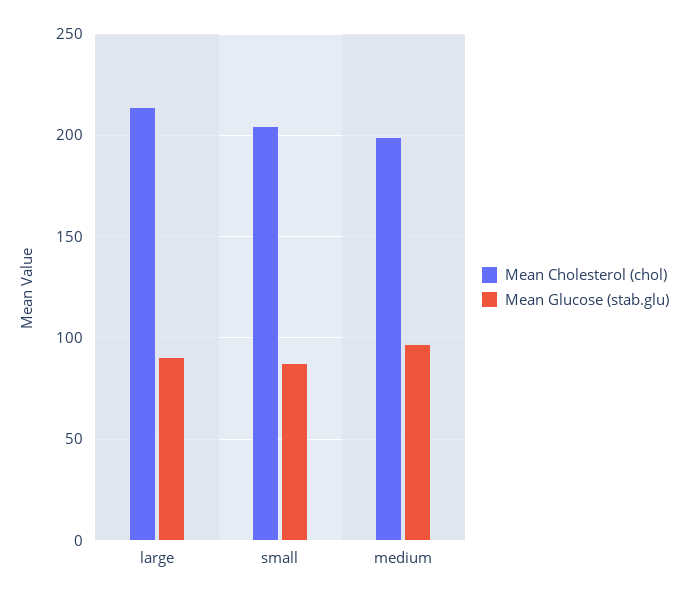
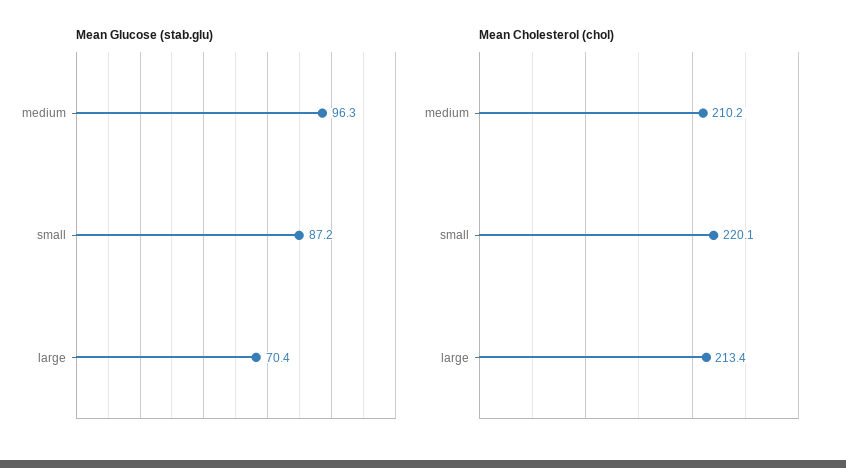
Mean Glucose (stab.glu), large: 90 -> 70.4
Mean Cholesterol (chol), small: 205 -> 220.1
Mean Cholesterol (chol), medium: 200 -> 210.2

